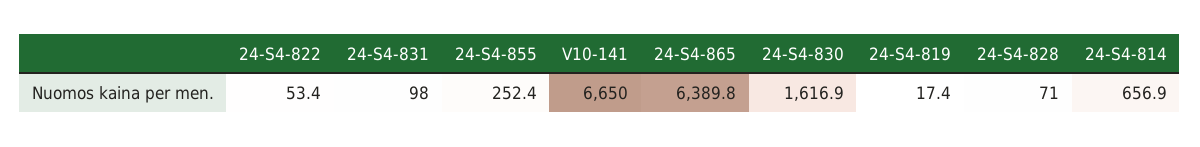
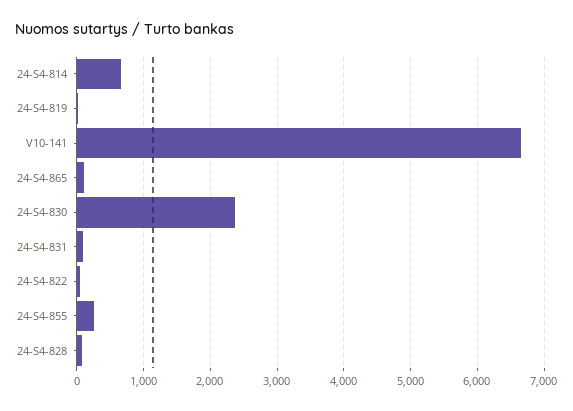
24-S4-865: 6389.8 -> 100
24-S4-830: 1616.9 -> 2400

